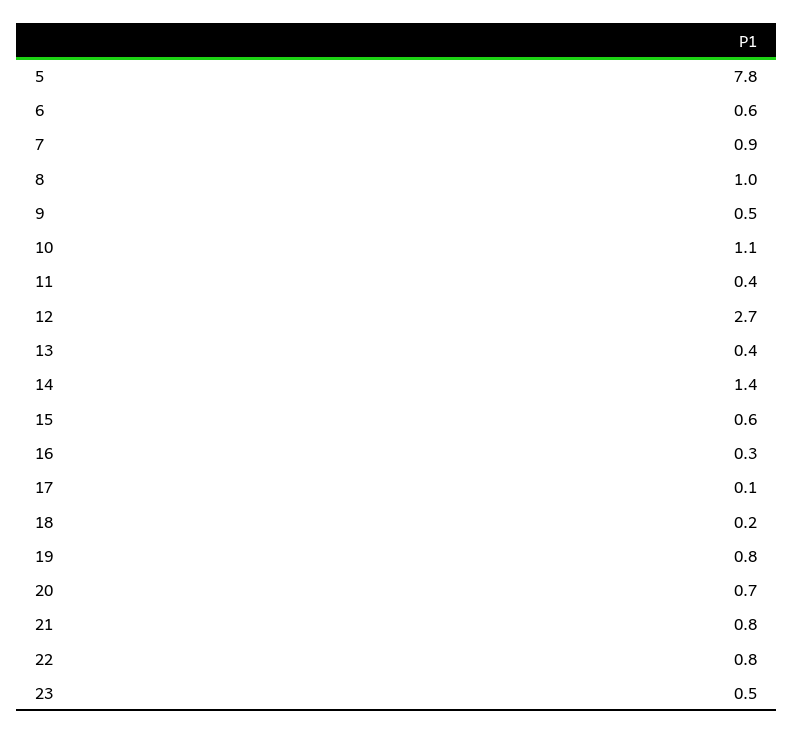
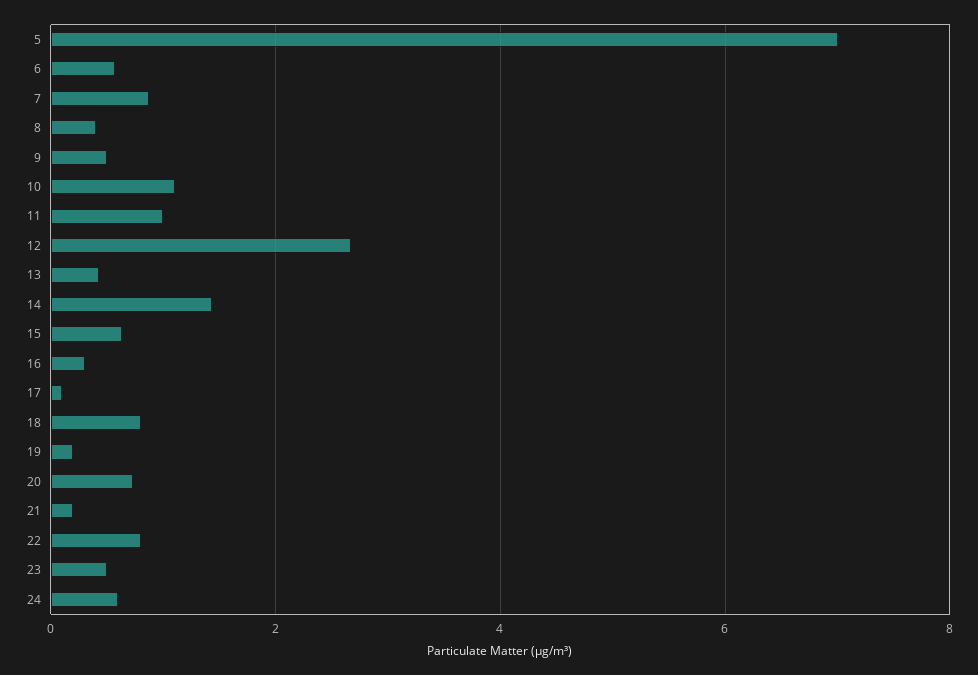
5: 7.8 -> 7
8: 1 -> 0.4
11: 0.4 -> 1
18: 0.2 -> 0.8
19: 0.8 -> 0.2
21: 0.8 -> 0.2
24: none -> 0.6

